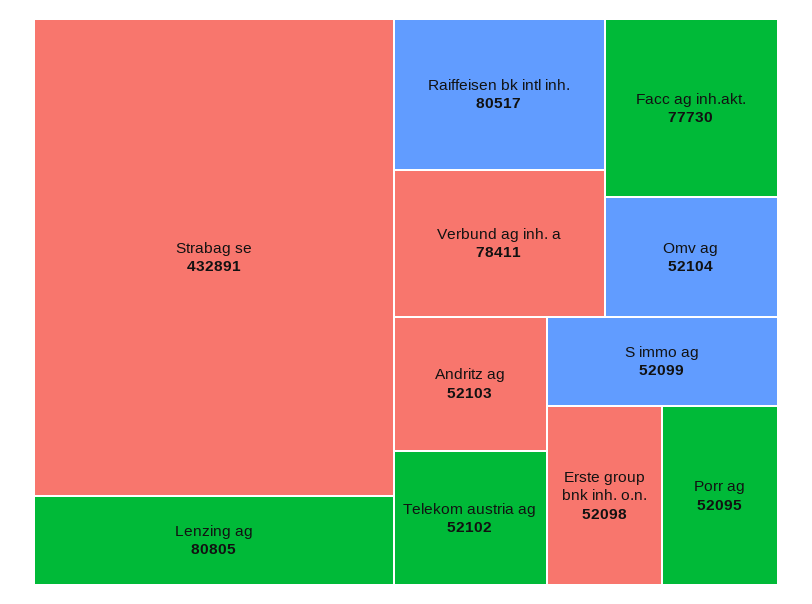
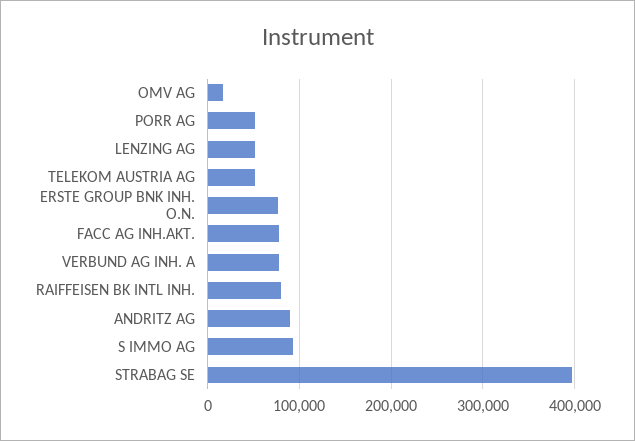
Strabag se: 432891 -> 400000
Lenzing ag: 80805 -> 50000
Omv ag: 52104 -> 20000
Andritz ag: 52103 -> 90000
S immo ag: 52099 -> 90000
Erste group bnk inh. o.n.: 52098 -> 80000

